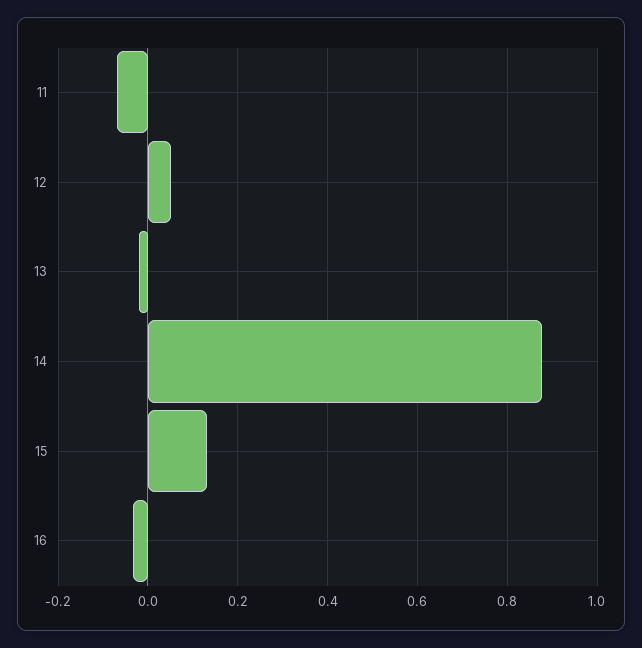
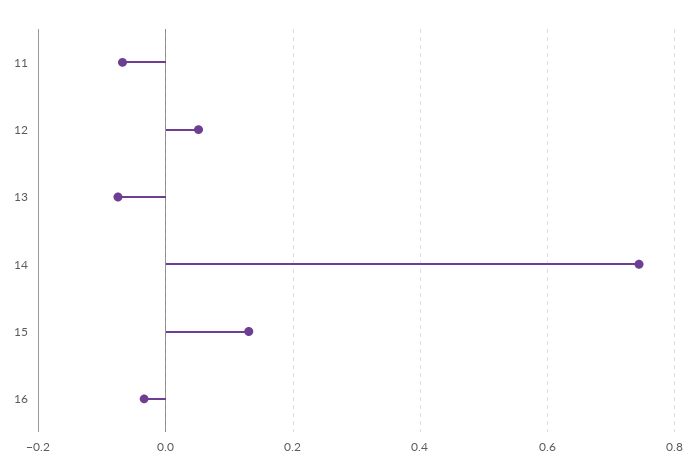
13: -0.02 -> -0.08
14: 0.88 -> 0.74

